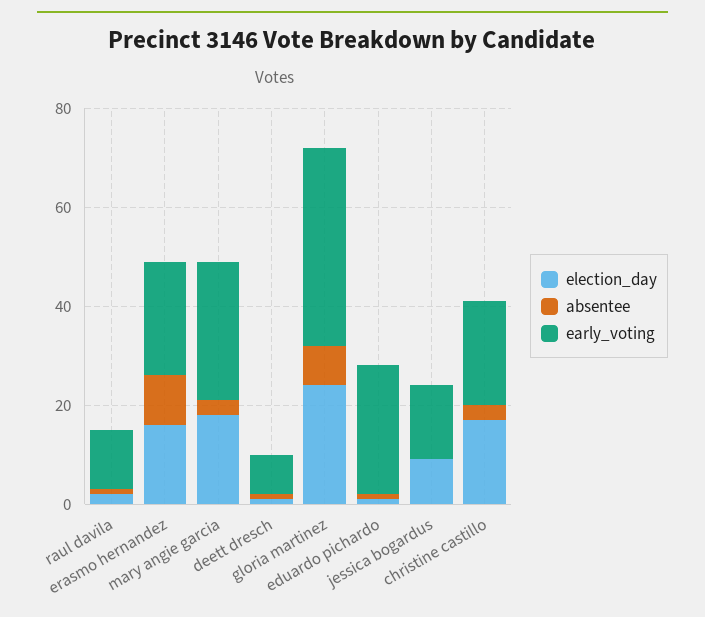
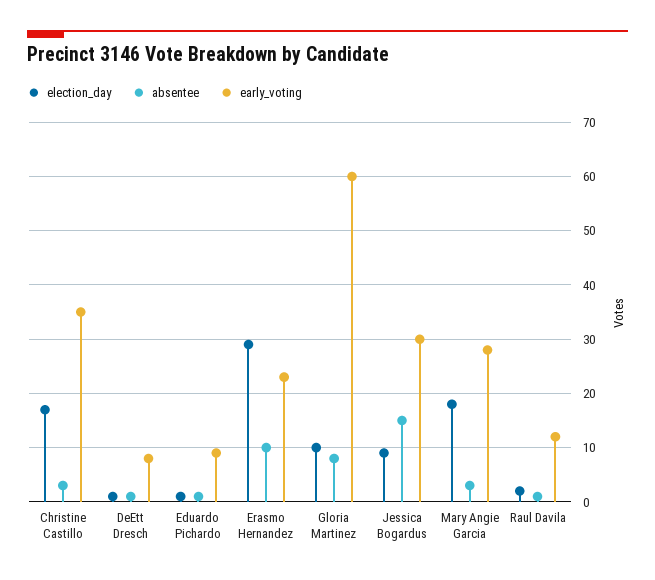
election_day, erasmo hernandez: 15 -> 30
election_day, gloria martinez: 25 -> 10
early_voting, gloria martinez: 40 -> 60
early_voting, eduardo pichardo: 25 -> 10
absentee, jessica bogardus: 0 -> 15
early_voting, jessica bogardus: 15 -> 30
early_voting, christine castillo: 20 -> 35

